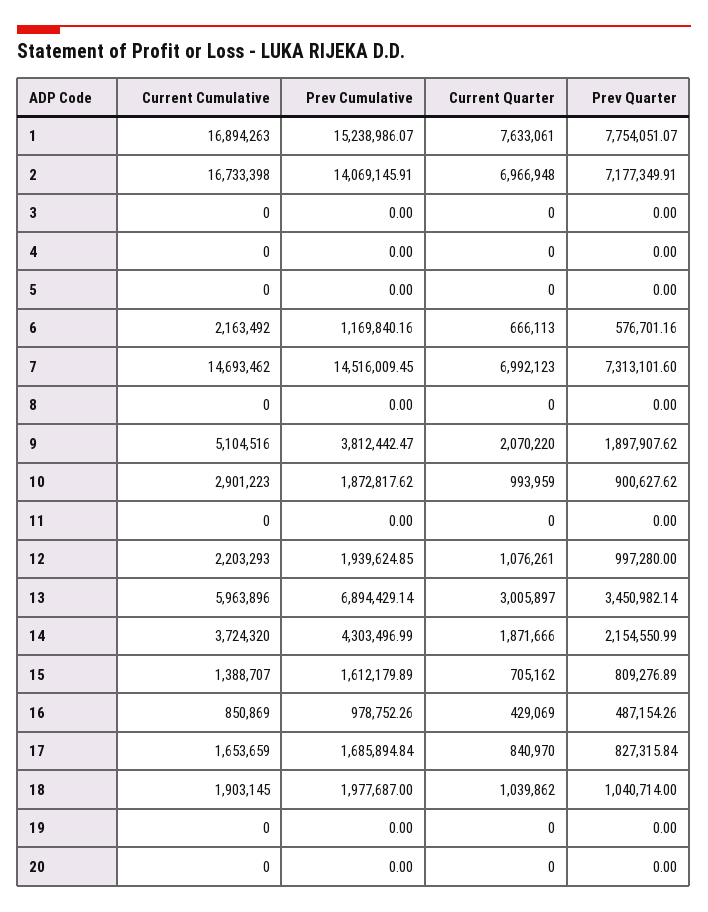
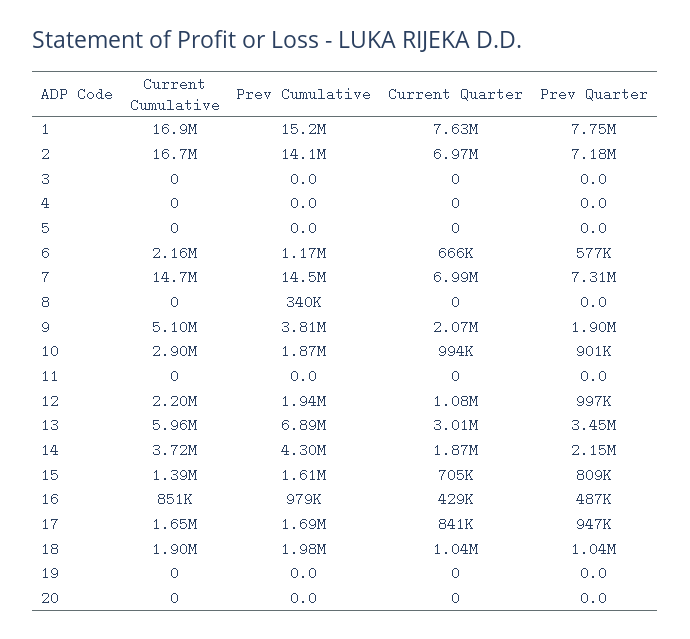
Prev Cumulative, 8: 0 -> 340000
Prev Quarter, 17: 827315.84 -> 947000

